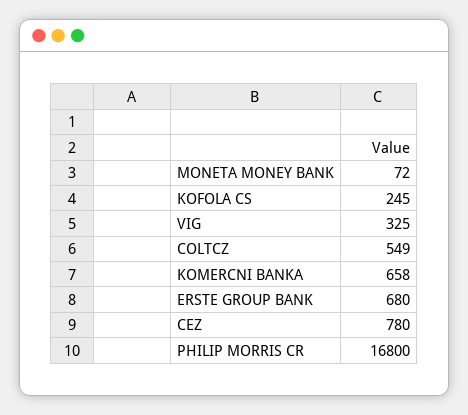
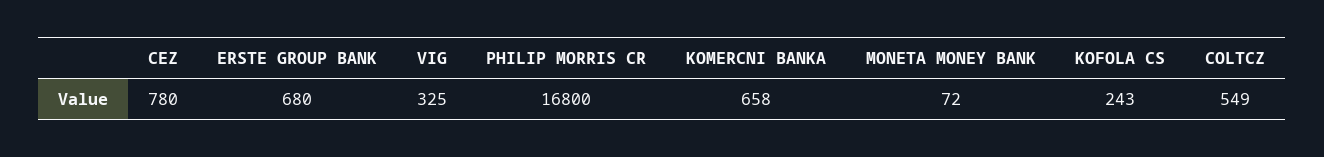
KOFOLA CS: 245 -> 243

